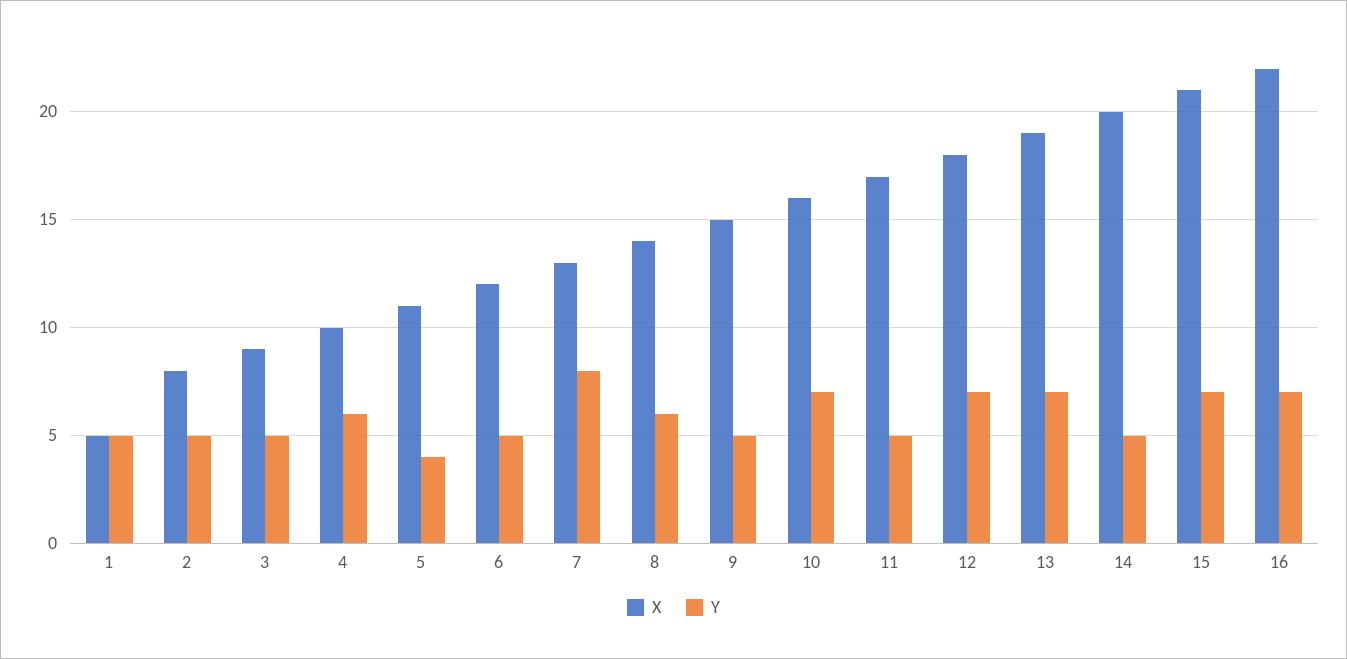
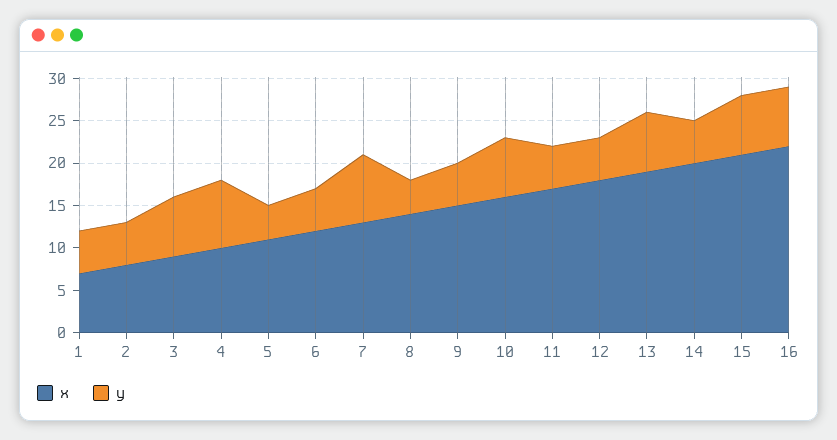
X, 1: 5 -> 7
Y, 3: 5 -> 7
Y, 4: 6 -> 8
Y, 8: 6 -> 4
Y, 12: 7 -> 5

